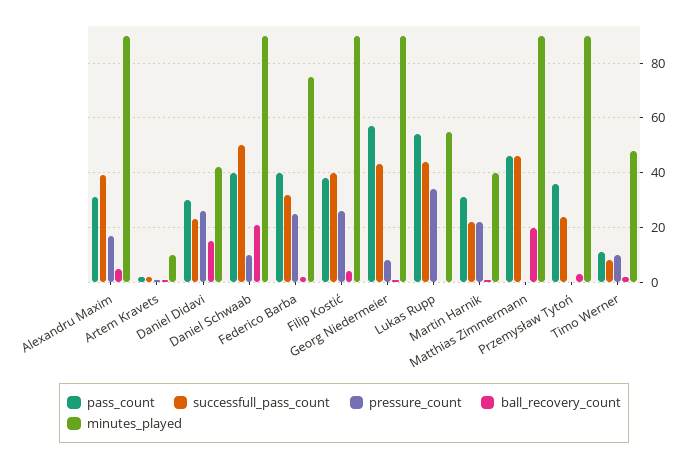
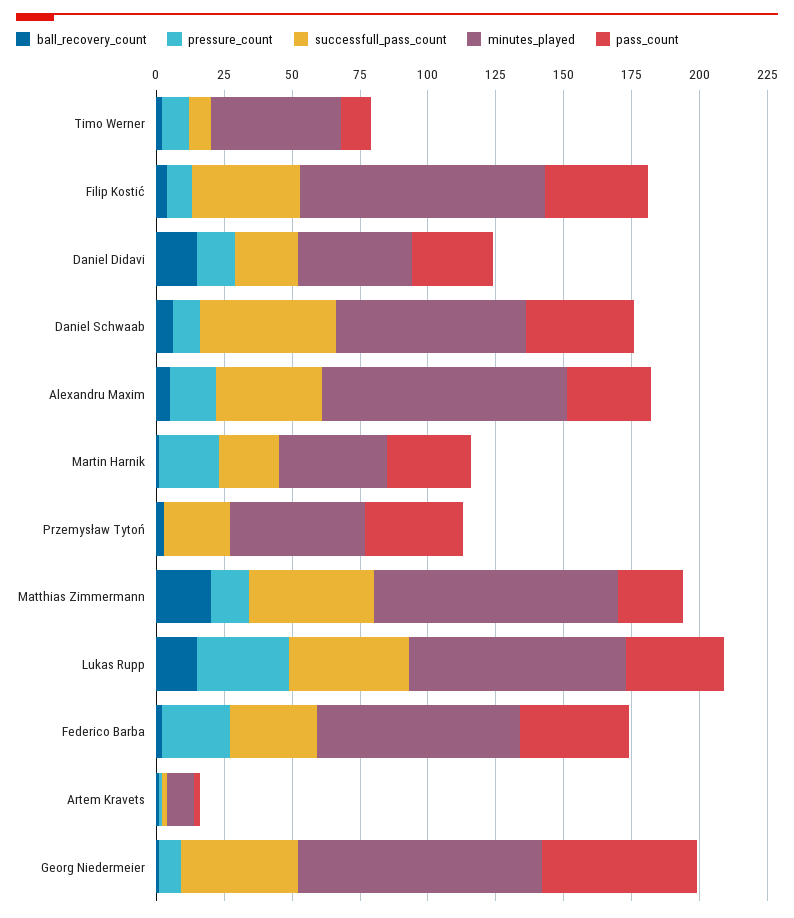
pressure_count, Daniel Didavi: 25 -> 15
ball_recovery_count, Daniel Schwaab: 20 -> 5
minutes_played, Daniel Schwaab: 90 -> 70
pressure_count, Filip Kostić: 25 -> 10
pass_count, Lukas Rupp: 55 -> 35
ball_recovery_count, Lukas Rupp: 0 -> 15
minutes_played, Lukas Rupp: 55 -> 80
pass_count, Matthias Zimmermann: 45 -> 25
pressure_count, Matthias Zimmermann: 0 -> 15
minutes_played, Przemysław Tytoń: 90 -> 50

